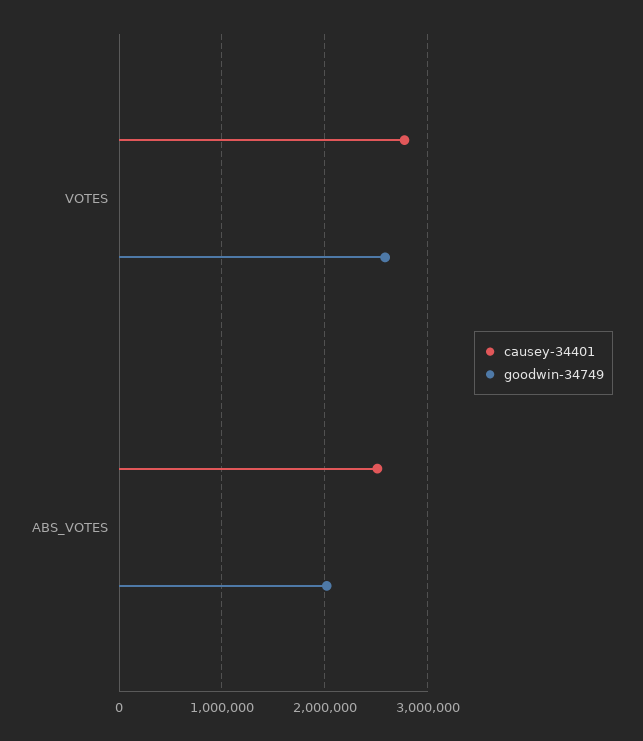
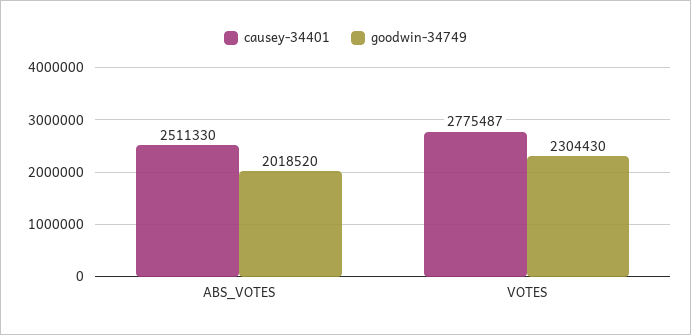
goodwin-34749, VOTES: 2600000 -> 2304430

